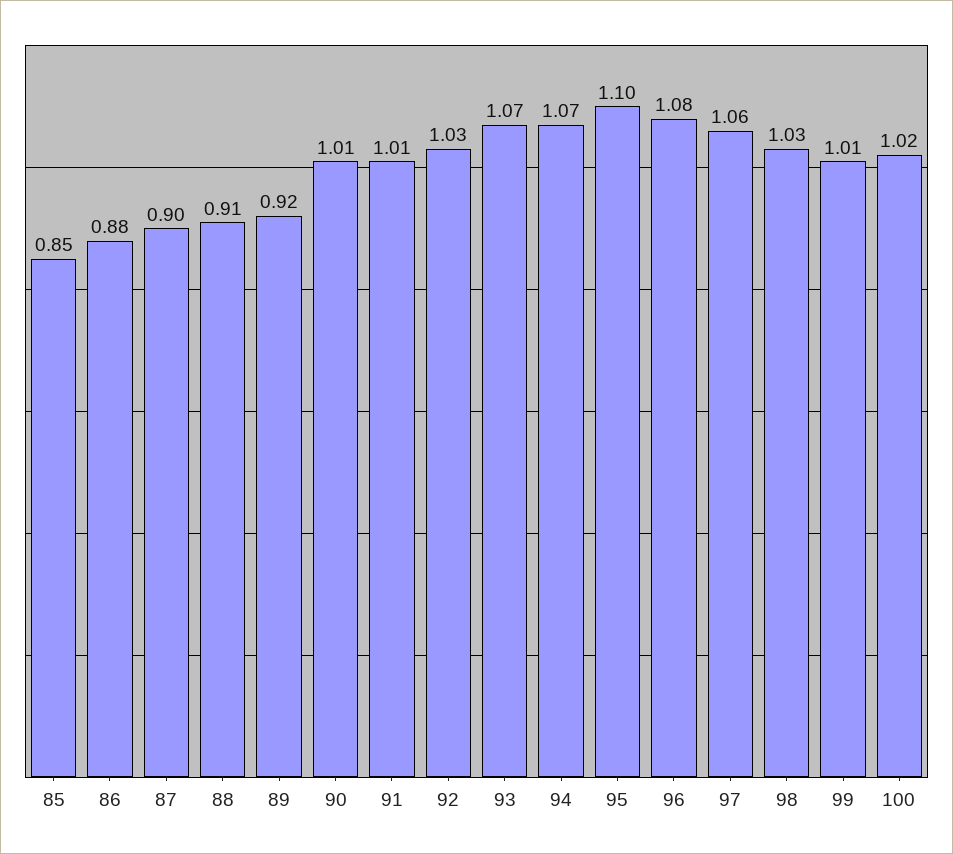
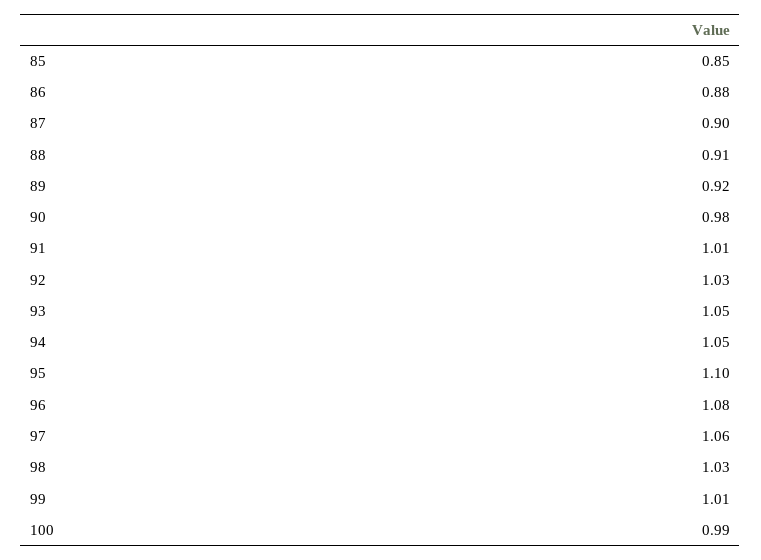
90: 1.01 -> 0.98
93: 1.07 -> 1.05
94: 1.07 -> 1.05
100: 1.02 -> 0.99

